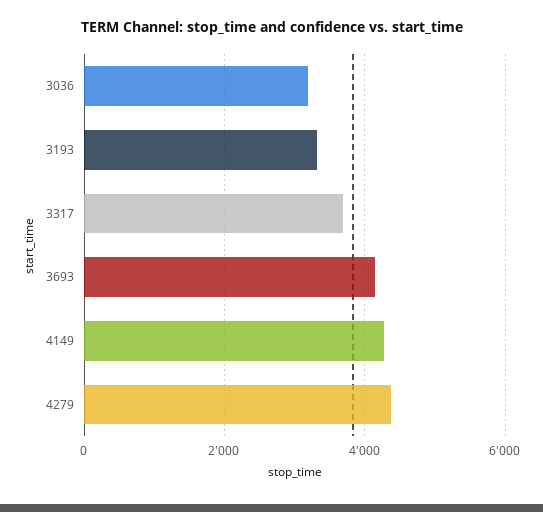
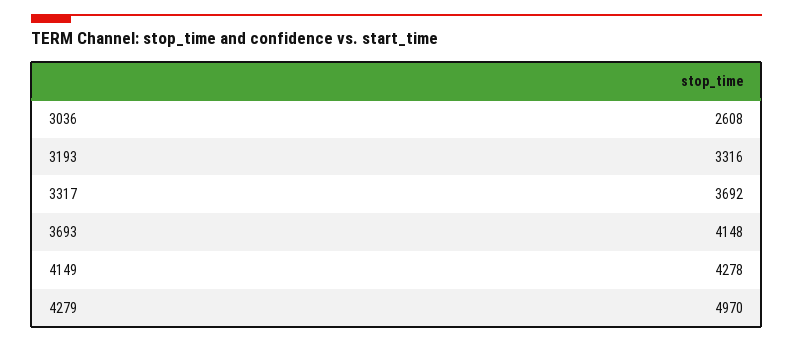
3036: 3200 -> 2608
4279: 4400 -> 4970

